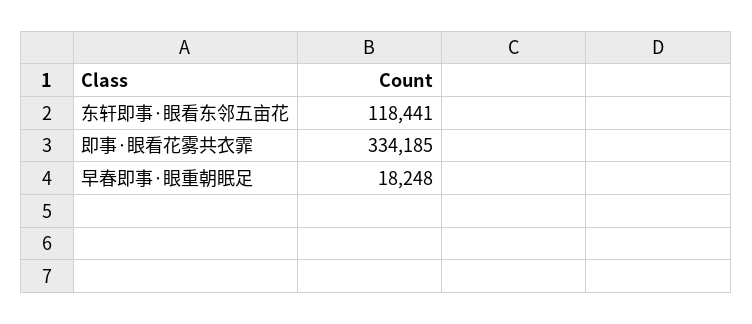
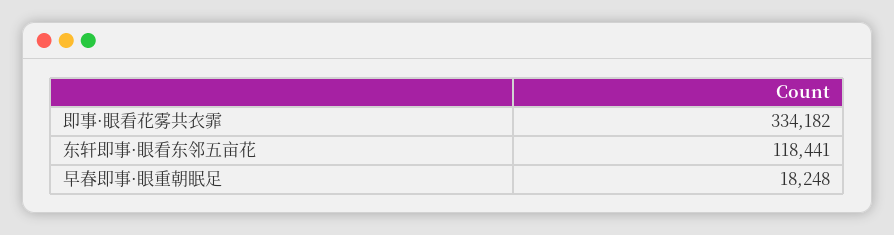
即事·眼看花雾共衣霏: 334185 -> 334182

